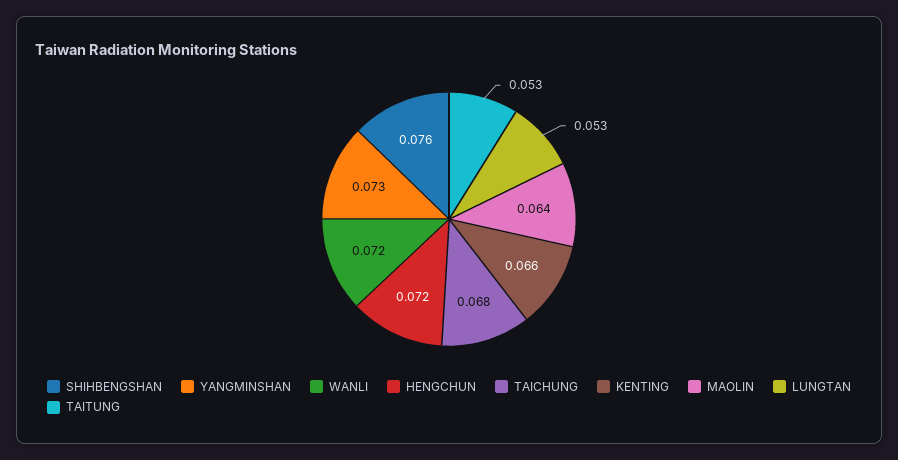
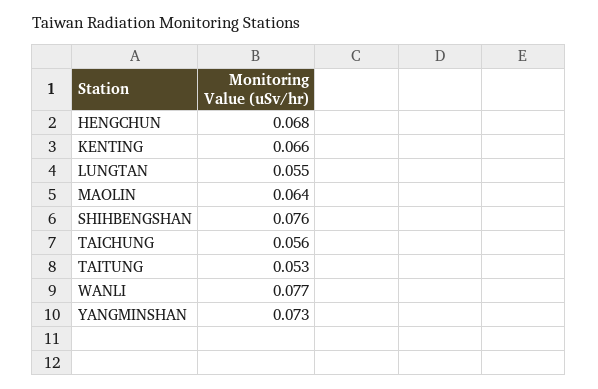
WANLI: 0.072 -> 0.077
HENGCHUN: 0.072 -> 0.068
TAICHUNG: 0.068 -> 0.056
LUNGTAN: 0.053 -> 0.055

